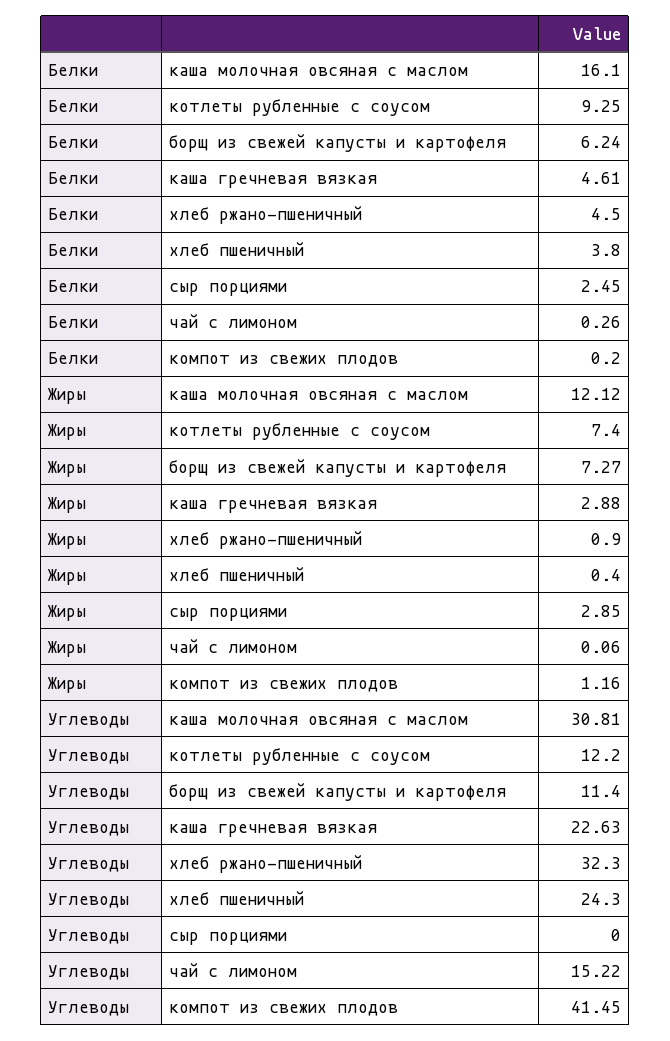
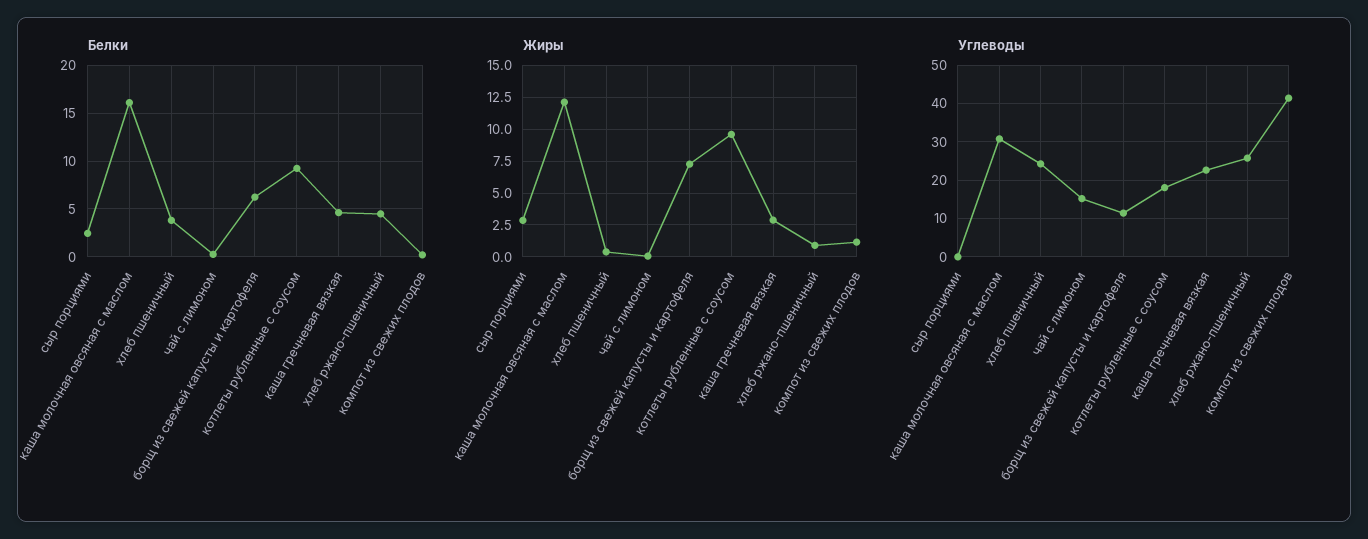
Жиры, котлеты рубленные с соусом: 7.4 -> 9.5
Углеводы, котлеты рубленные с соусом: 12.2 -> 18
Углеводы, хлеб ржано-пшеничный: 32.3 -> 26

